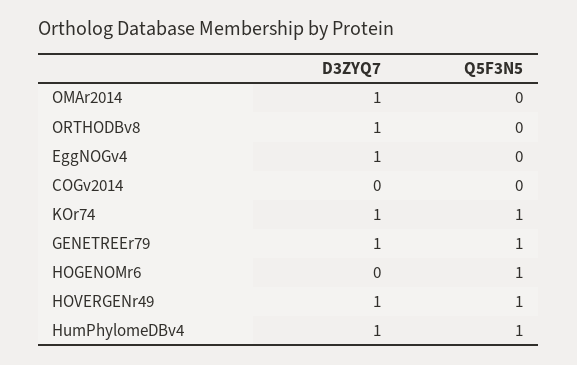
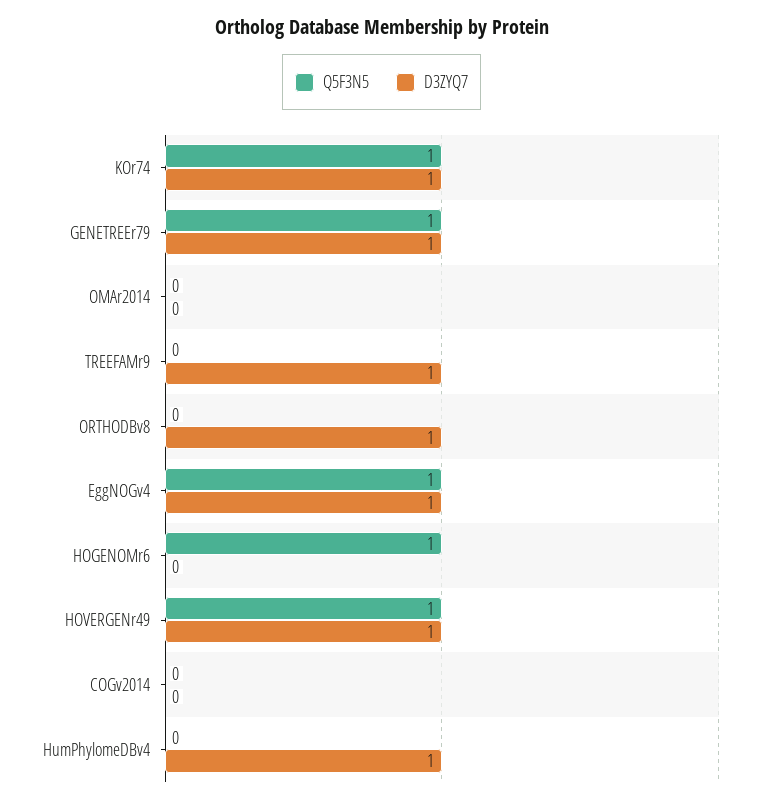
D3ZYQ7, OMAr2014: 1 -> 0
Q5F3N5, EggNOGv4: 0 -> 1
Q5F3N5, HumPhylomeDBv4: 1 -> 0
Q5F3N5, TREEFAMr9: none -> 0
D3ZYQ7, TREEFAMr9: none -> 1

